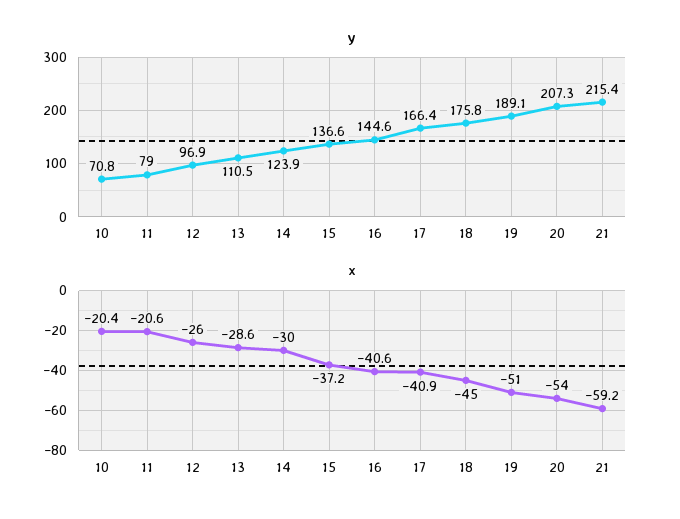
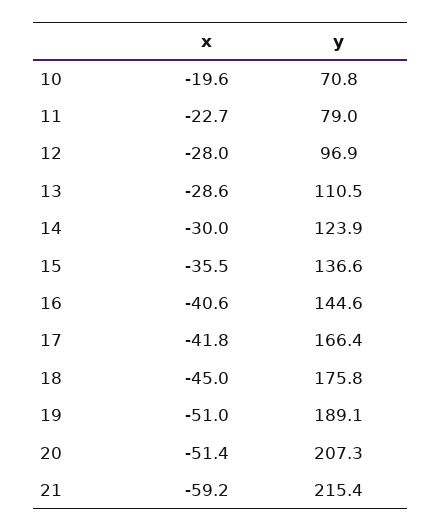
x, 10: -20.4 -> -19.6
x, 11: -20.6 -> -22.7
x, 12: -26 -> -28
x, 15: -37.2 -> -35.5
x, 17: -40.9 -> -41.8
x, 20: -54 -> -51.4

